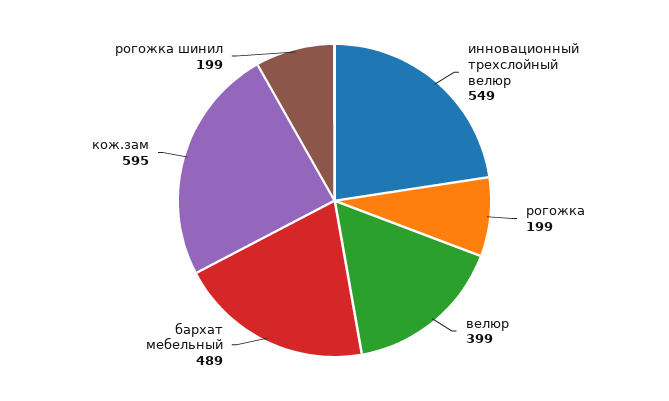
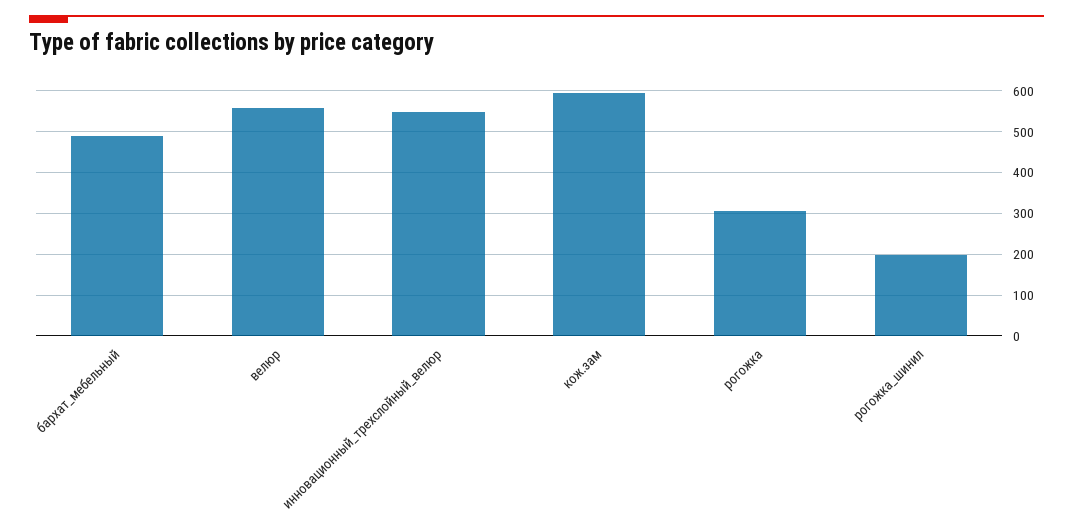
рогожка: 199 -> 300
велюр: 399 -> 560

